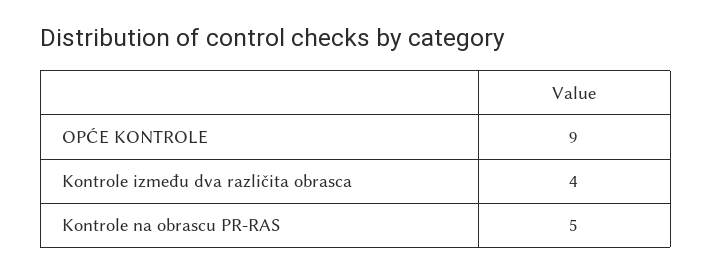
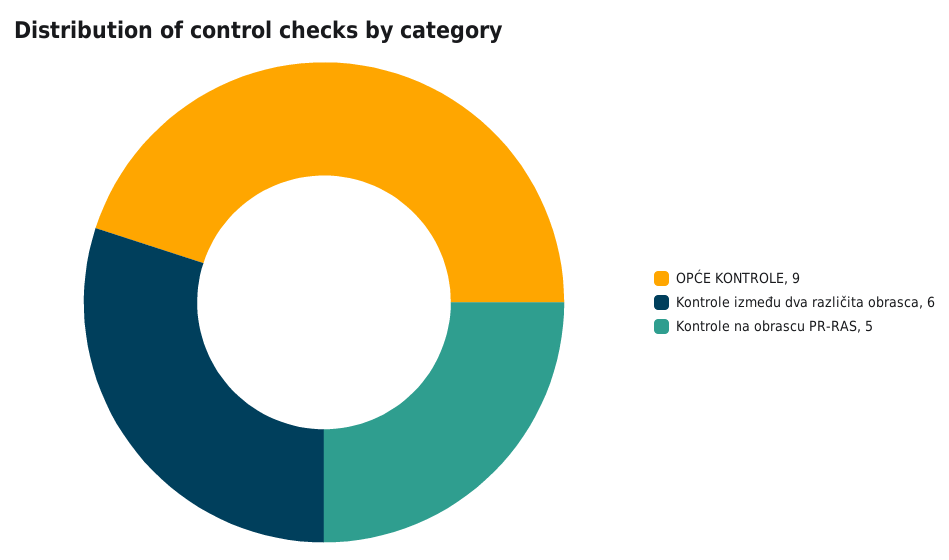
Kontrole između dva različita obrasca: 4 -> 6

